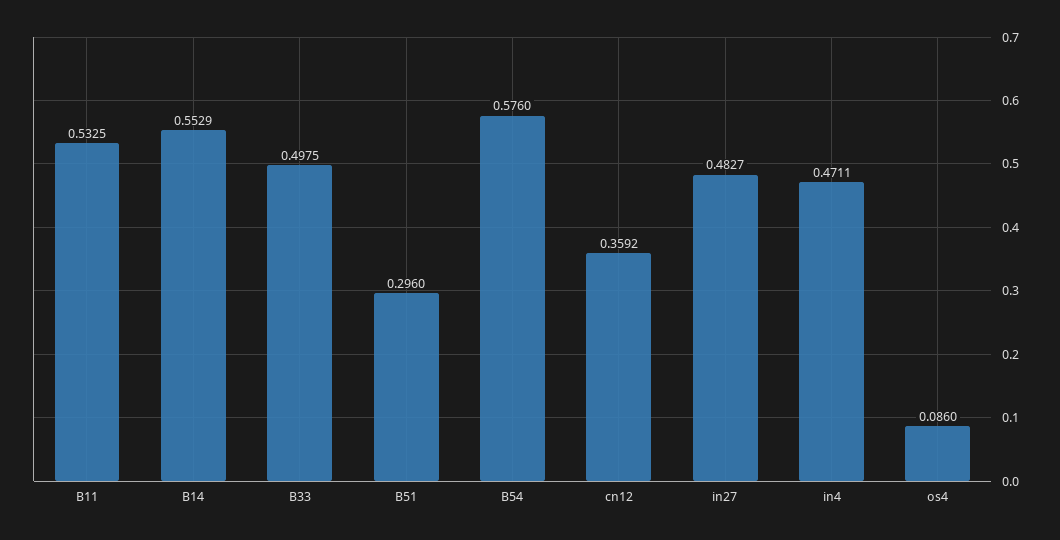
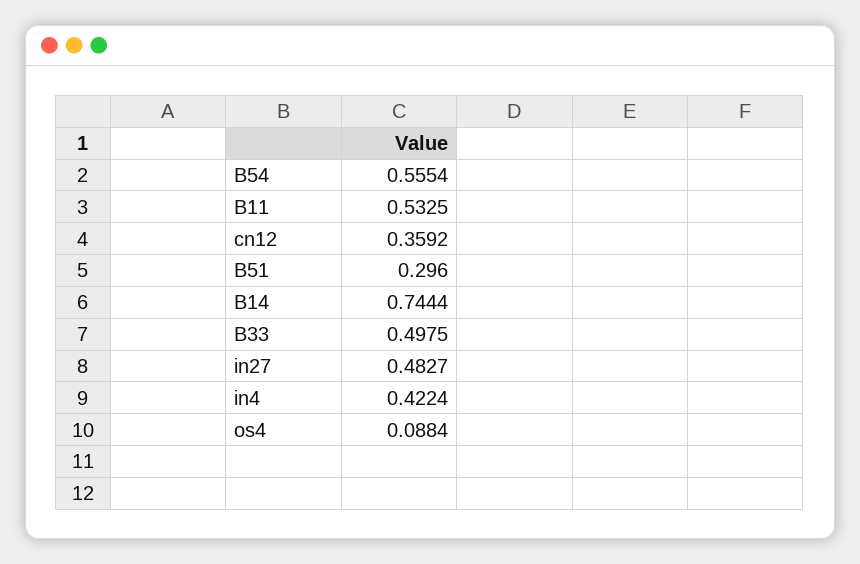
B14: 0.5529 -> 0.7444
B54: 0.576 -> 0.5554
in4: 0.4711 -> 0.4224
os4: 0.086 -> 0.0884

